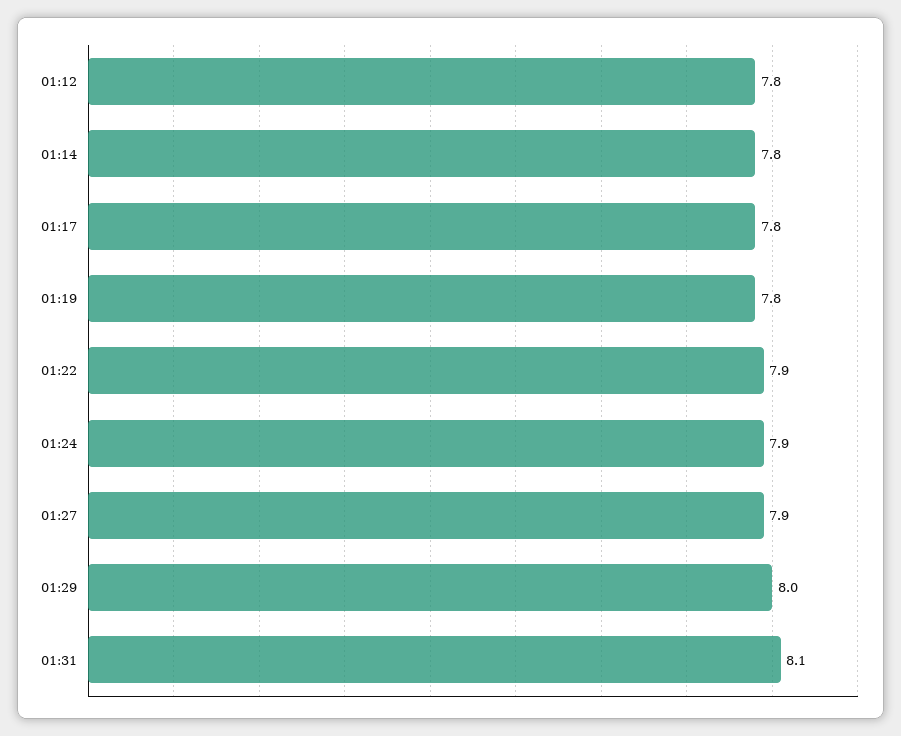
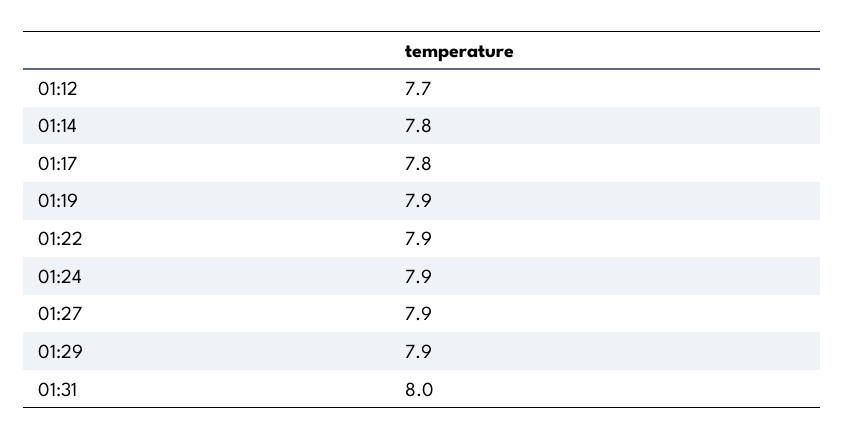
01:12: 7.8 -> 7.7
01:19: 7.8 -> 7.9
01:29: 8 -> 7.9
01:31: 8.1 -> 8

